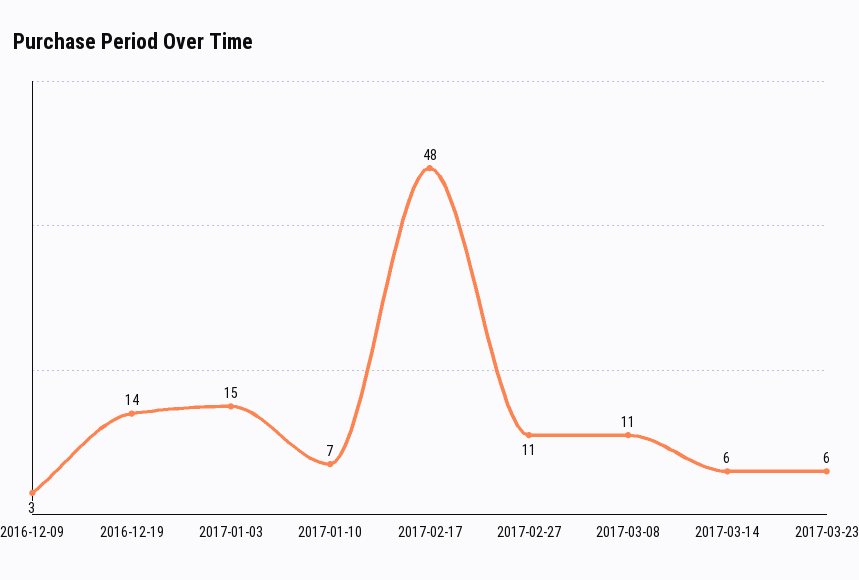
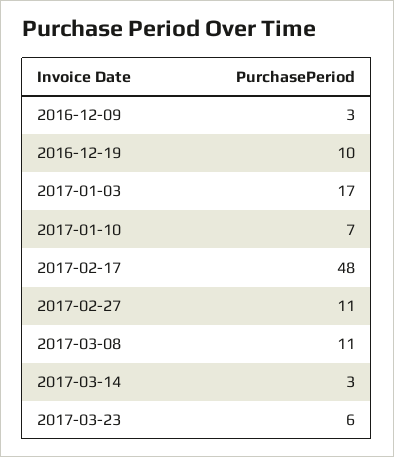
2016-12-19: 14 -> 10
2017-01-03: 15 -> 17
2017-03-14: 6 -> 3

